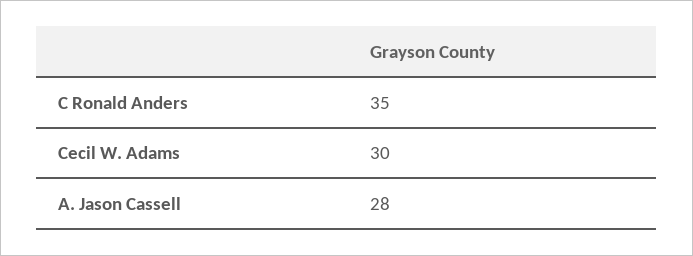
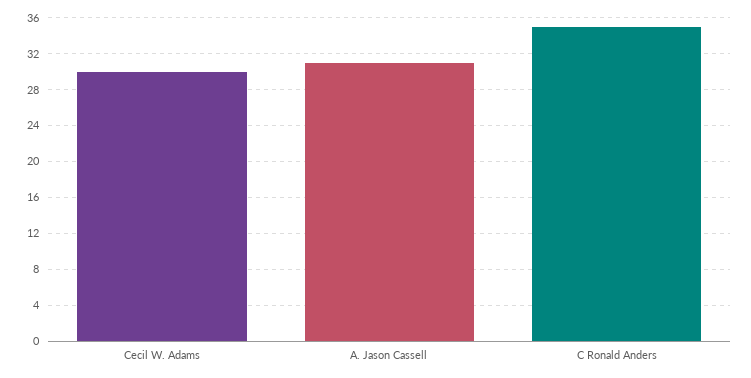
A. Jason Cassell: 28 -> 31

